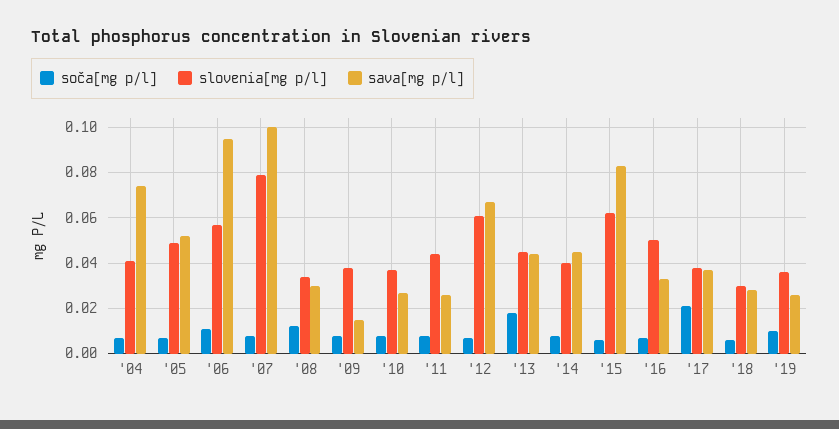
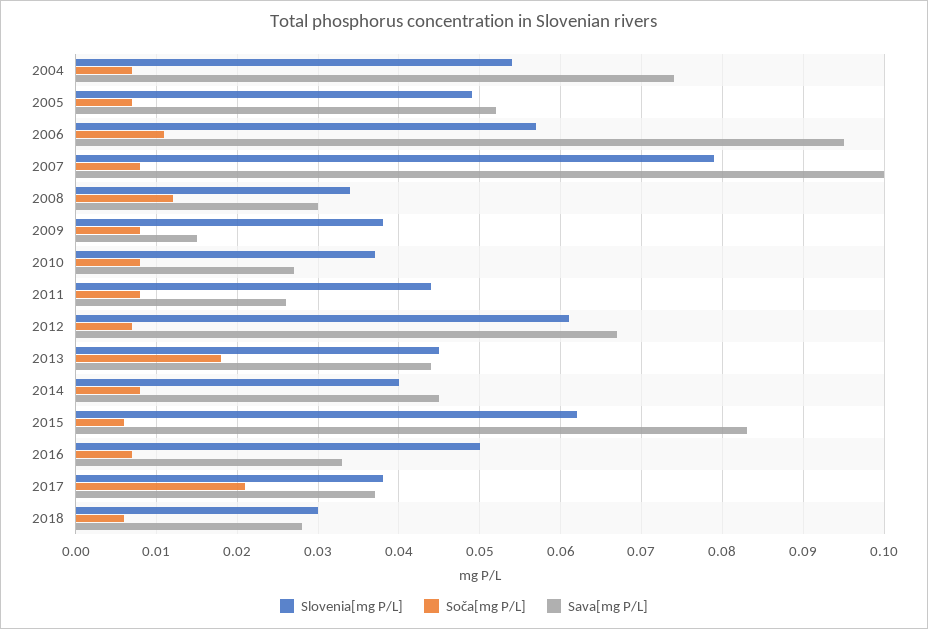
slovenia[mg p/l], '04: 0.04 -> 0.054
soča[mg p/l], '19: 0.01 -> none
slovenia[mg p/l], '19: 0.035 -> none
sava[mg p/l], '19: 0.025 -> none

